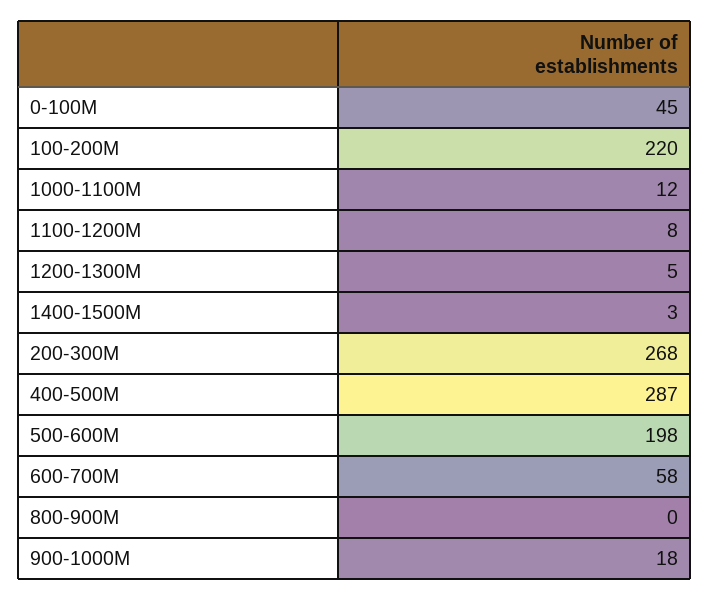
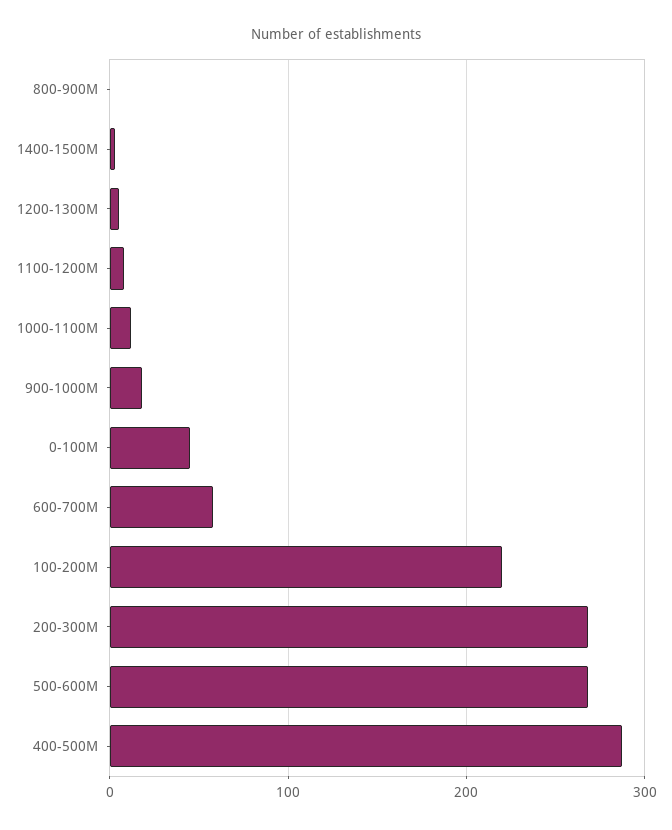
500-600M: 198 -> 270

